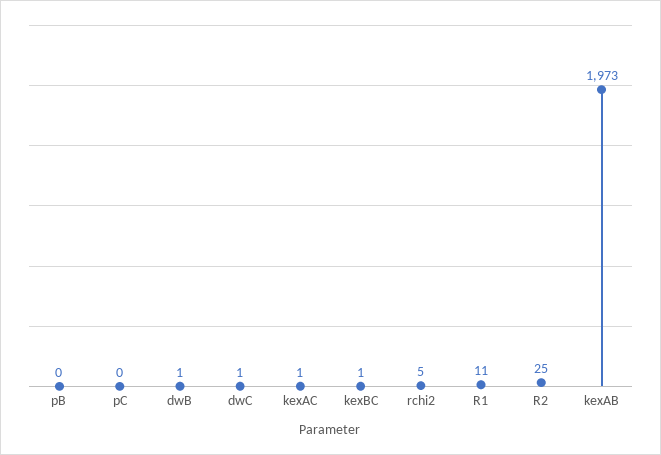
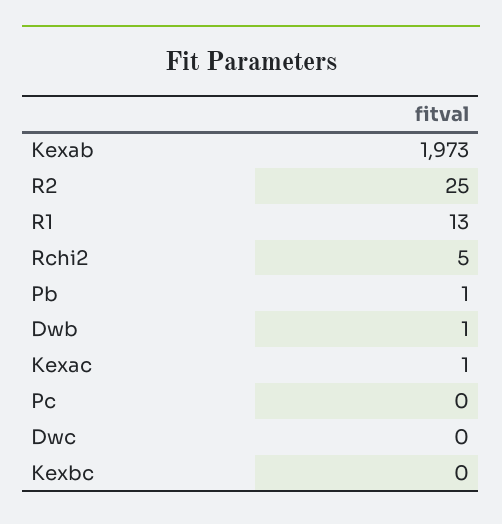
pB: 0 -> 1
dwC: 1 -> 0
kexBC: 1 -> 0
R1: 11 -> 13

